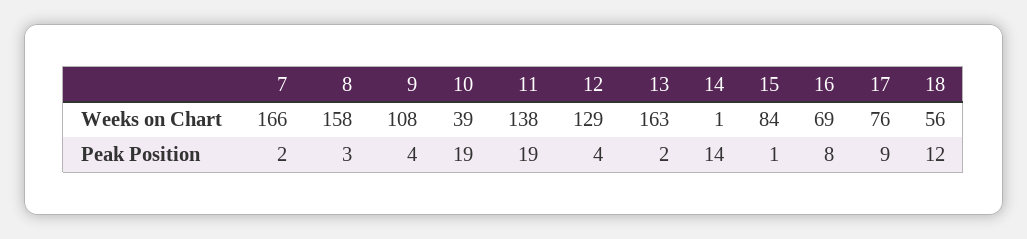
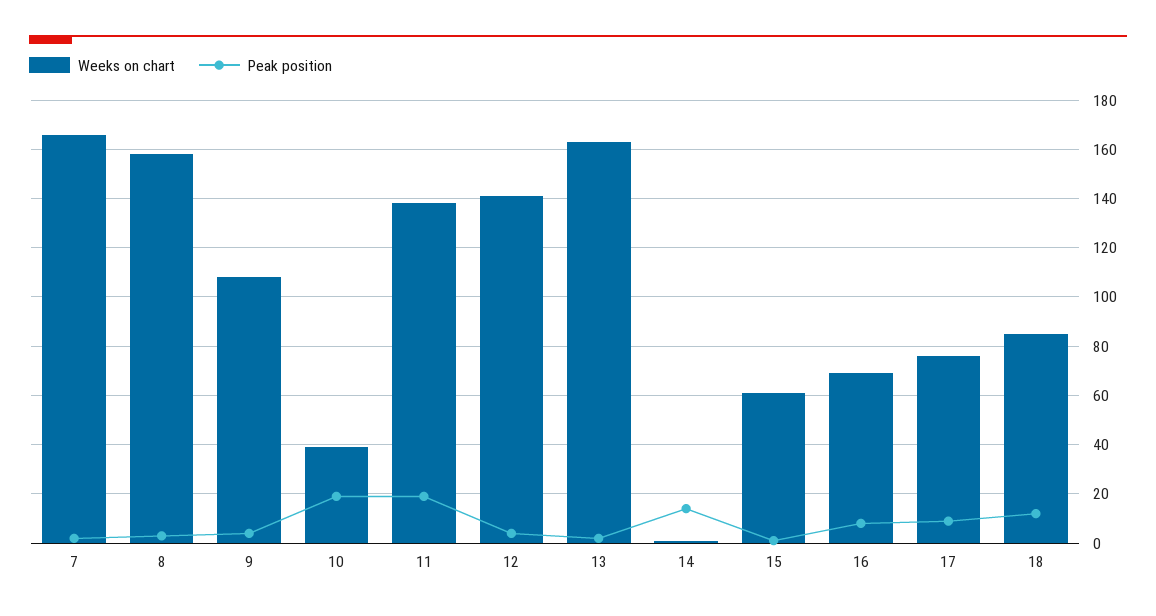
Weeks on Chart, 12: 129 -> 140
Weeks on Chart, 15: 84 -> 60
Weeks on Chart, 18: 56 -> 85

